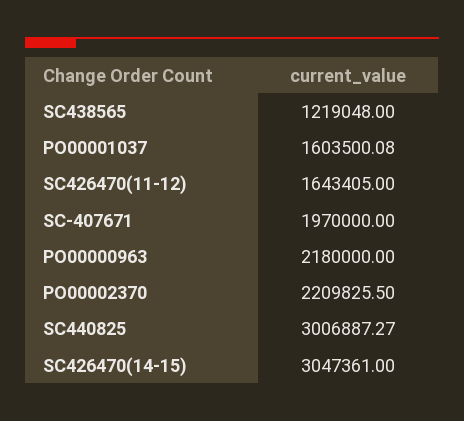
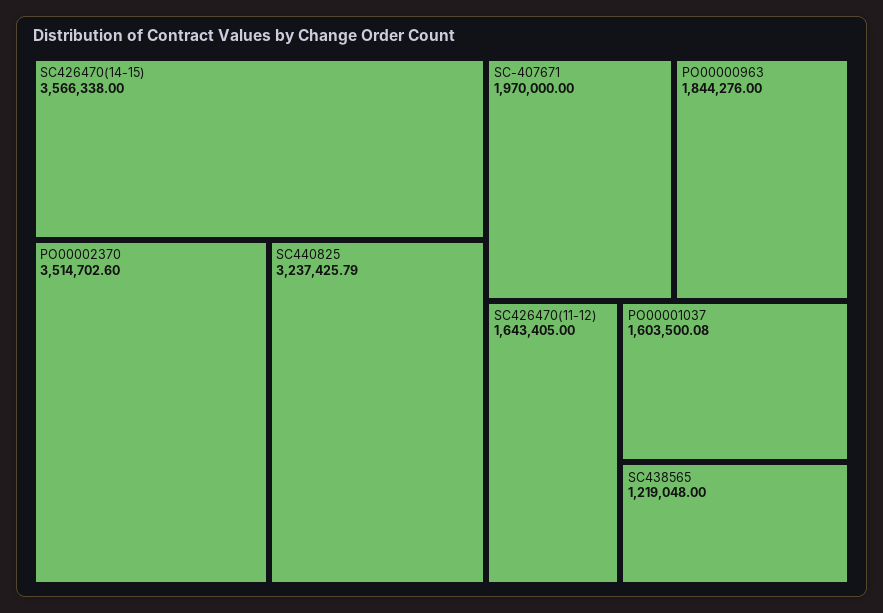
PO00000963: 2180000 -> 1844276
PO00002370: 2209825.5 -> 3514702.6
SC440825: 3006887.27 -> 3237425.79
SC426470(14-15): 3047361 -> 3566338

